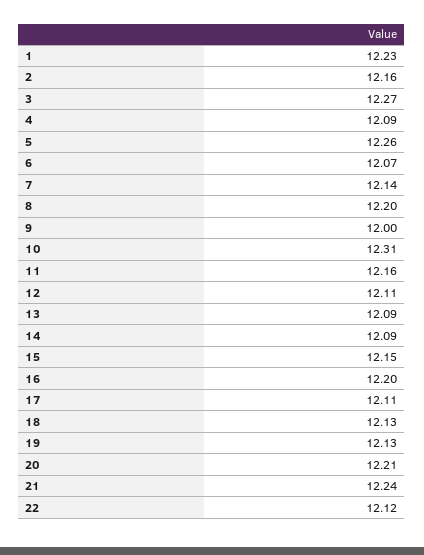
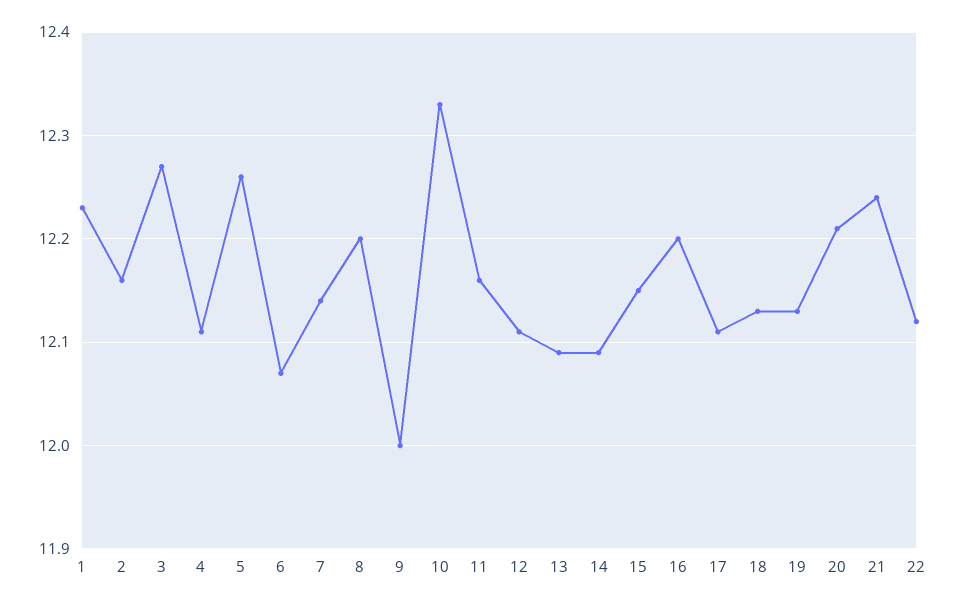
4: 12.09 -> 12.11
10: 12.31 -> 12.33

